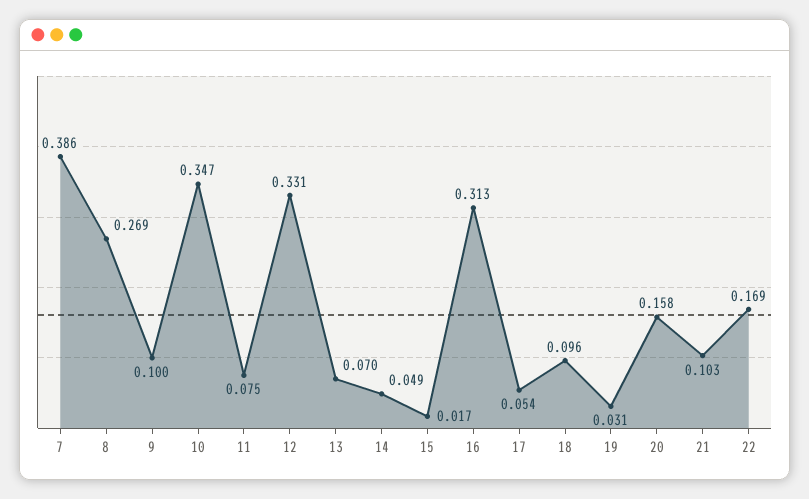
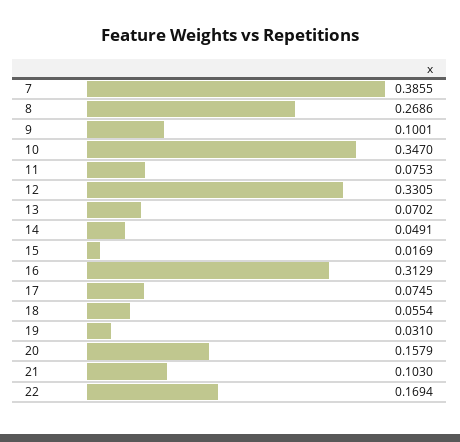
17: 0.054 -> 0.0745
18: 0.096 -> 0.0554

